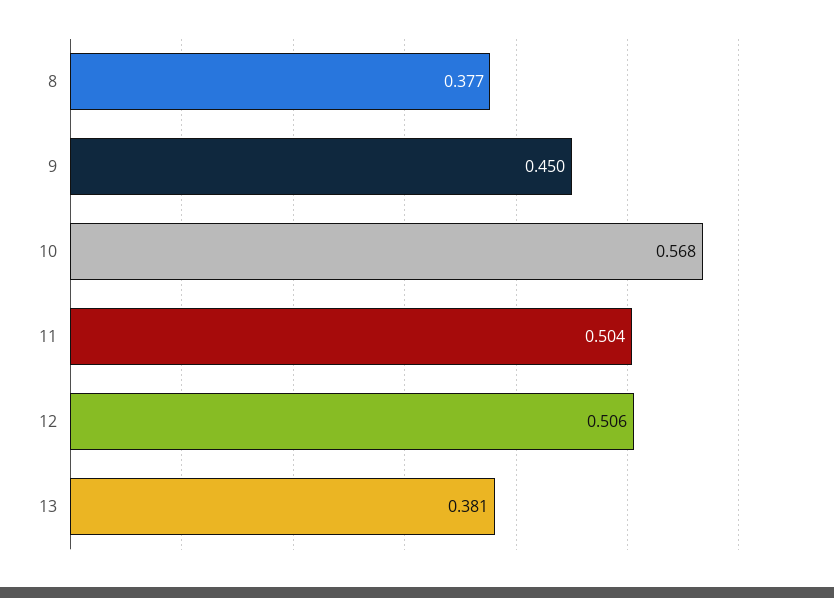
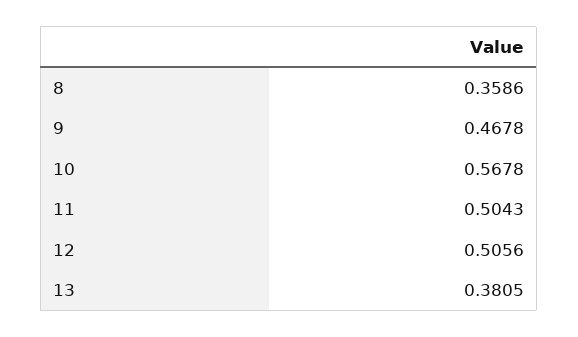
8: 0.377 -> 0.3586
9: 0.45 -> 0.4678

